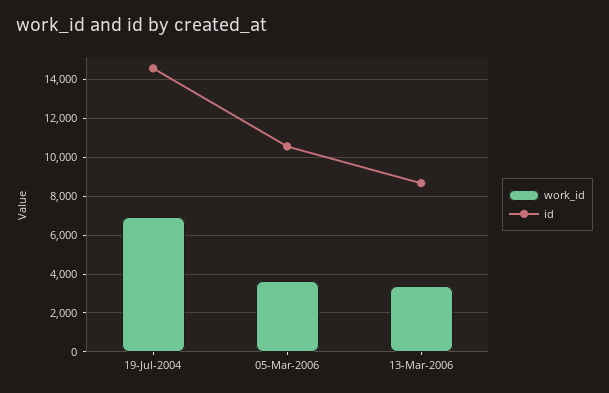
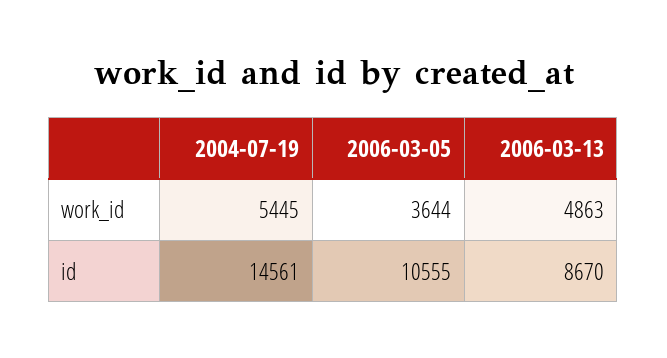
work_id, 19-Jul-2004: 7000 -> 5445
work_id, 13-Mar-2006: 3500 -> 4863

